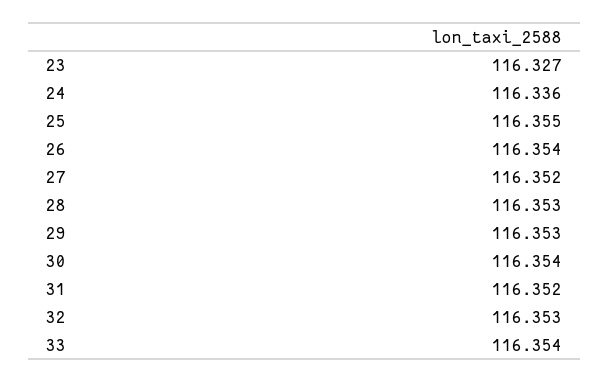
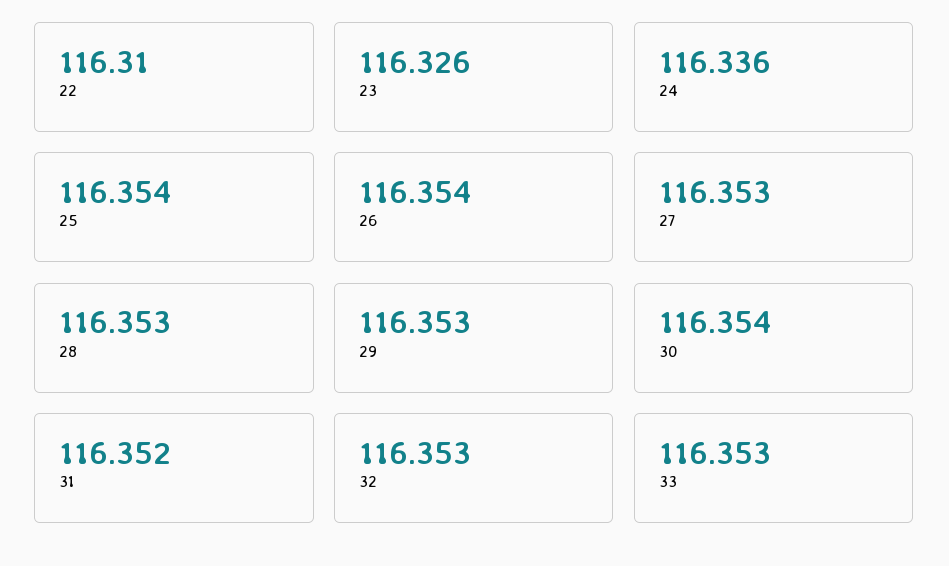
23: 116.327 -> 116.326
25: 116.355 -> 116.354
27: 116.352 -> 116.353
33: 116.354 -> 116.353
22: none -> 116.31

